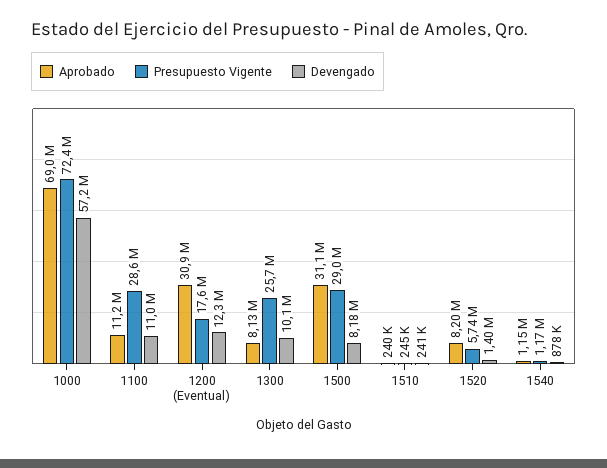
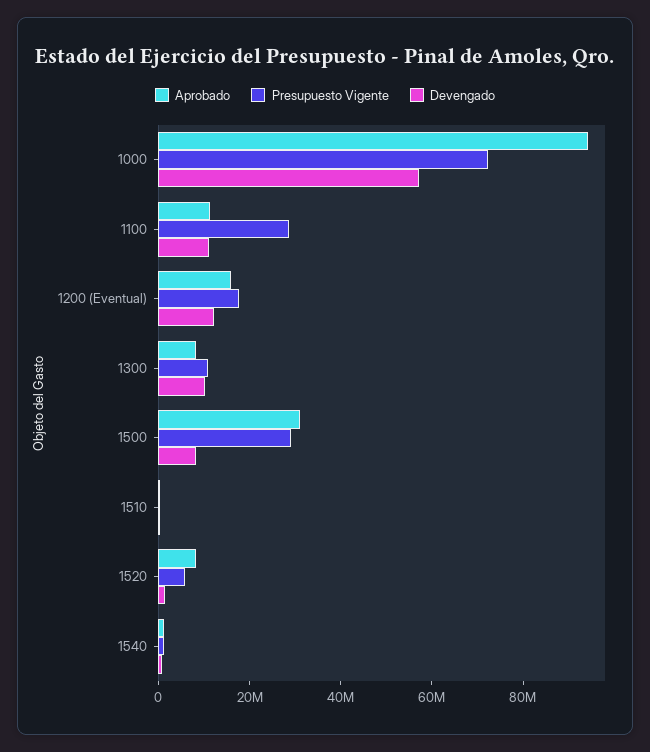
Aprobado, 1000: 69000000 -> 95000000
Aprobado, 1200 (Eventual): 30900000 -> 15000000
Presupuesto Vigente, 1300: 25700000 -> 10000000

